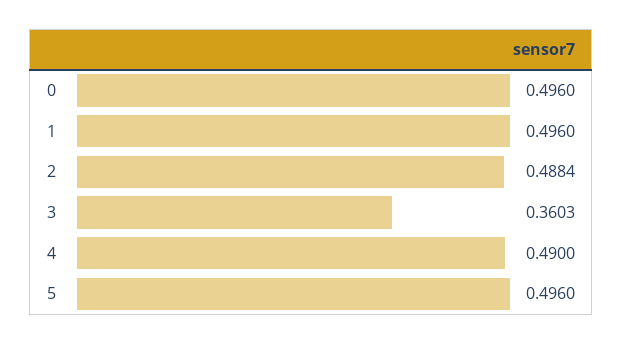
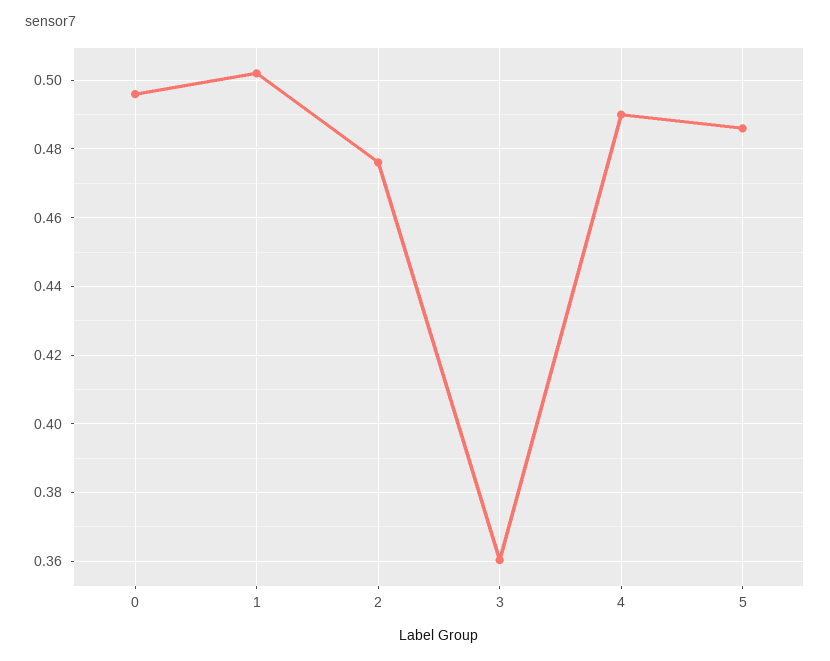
1: 0.496 -> 0.502
2: 0.4884 -> 0.476
5: 0.496 -> 0.486

